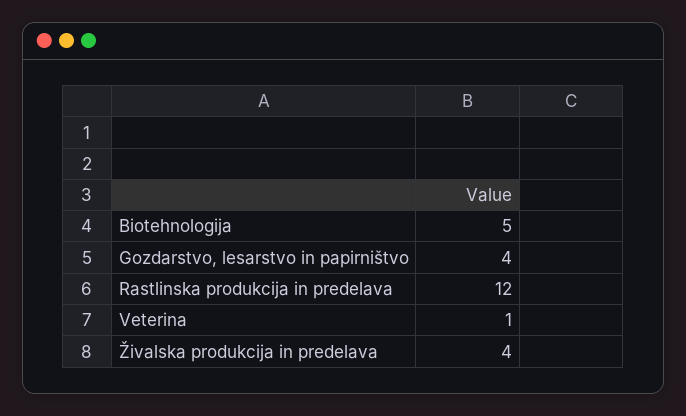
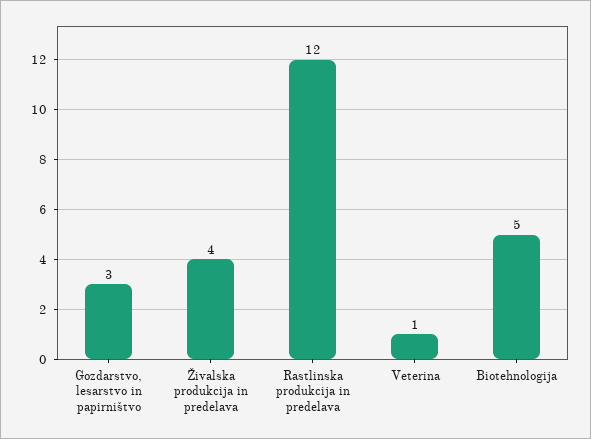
Gozdarstvo, lesarstvo in papirništvo: 4 -> 3

